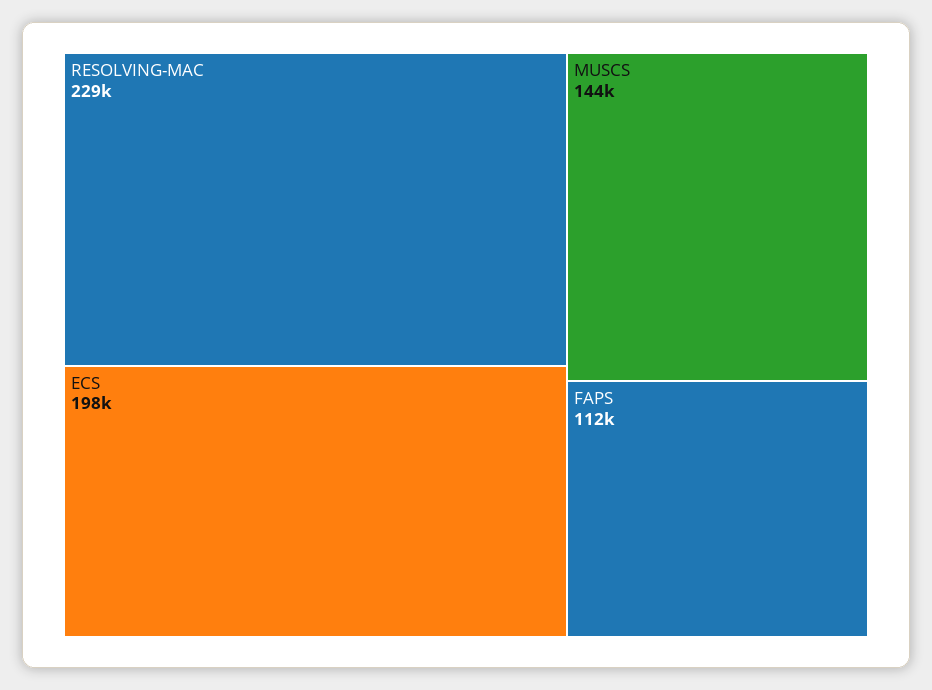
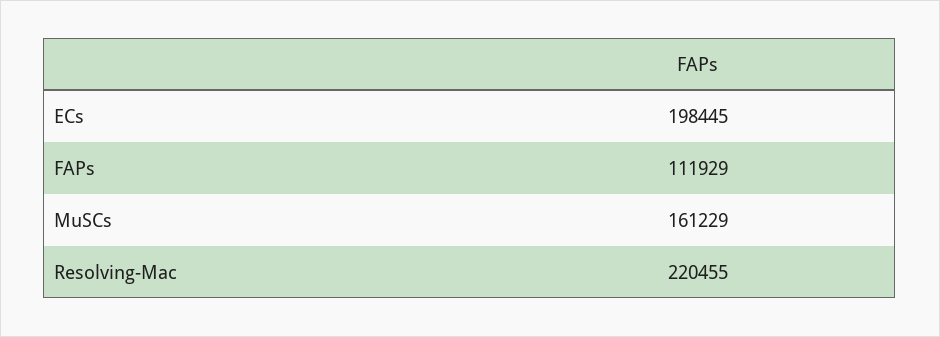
RESOLVING-MAC: 229000 -> 220455
MUSCS: 144000 -> 161229

